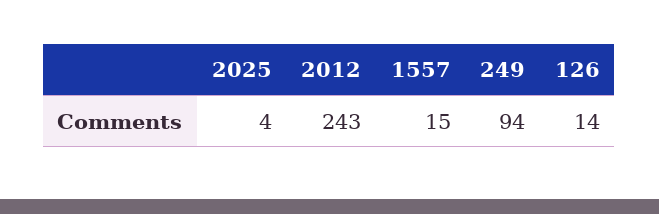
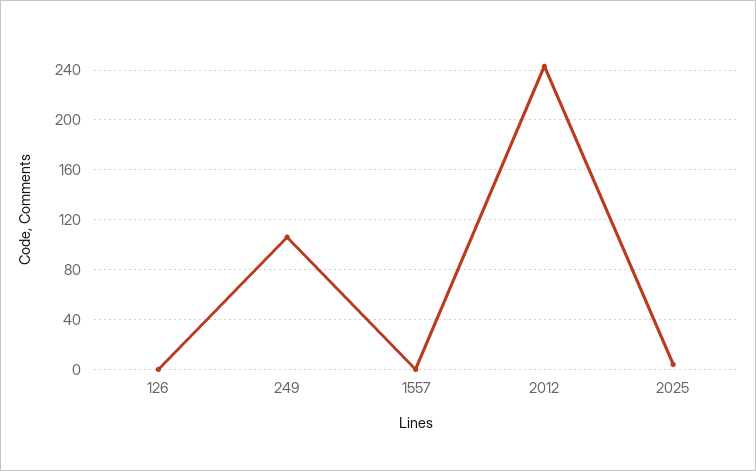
1557: 15 -> 0
249: 94 -> 105
126: 14 -> 0

